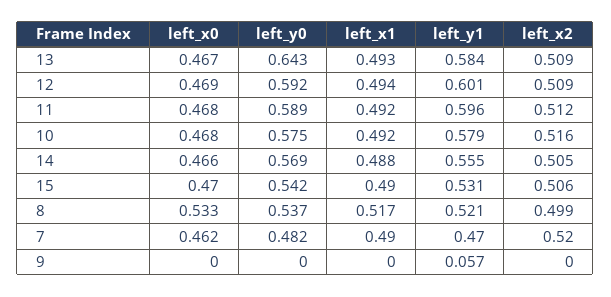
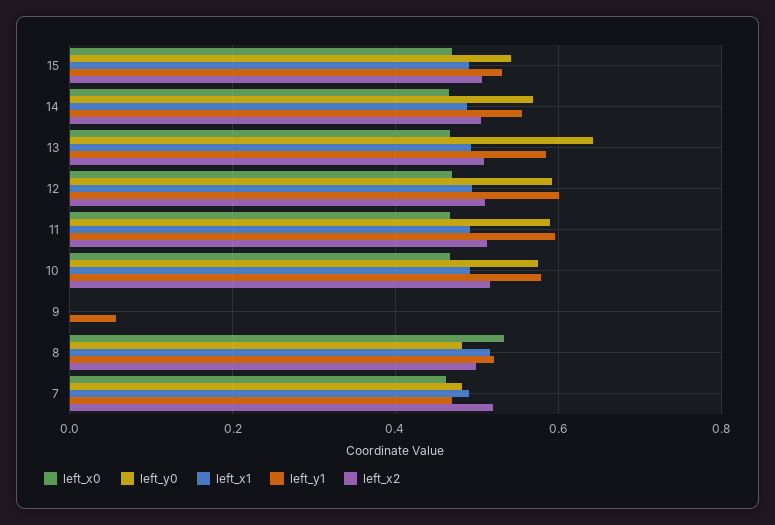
left_y0, 8: 0.537 -> 0.48

